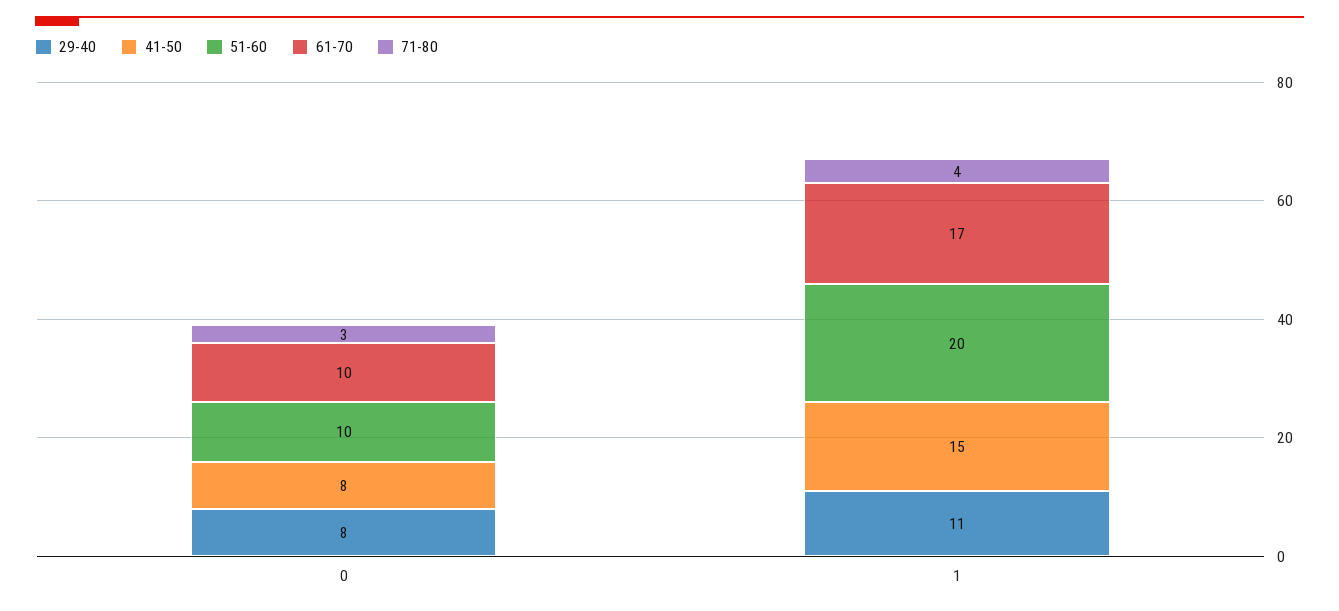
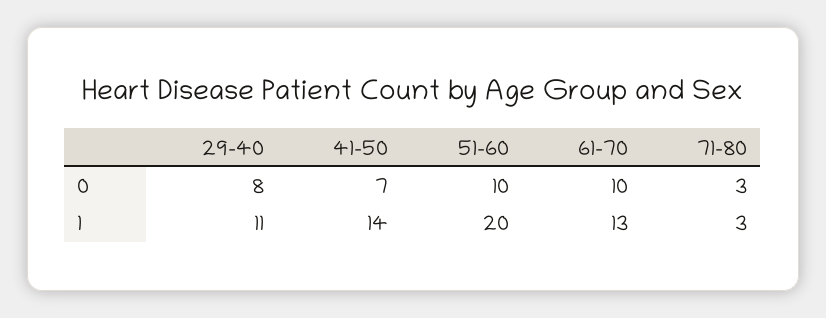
41-50, 0: 8 -> 7
41-50, 1: 15 -> 14
61-70, 1: 17 -> 13
71-80, 1: 4 -> 3

